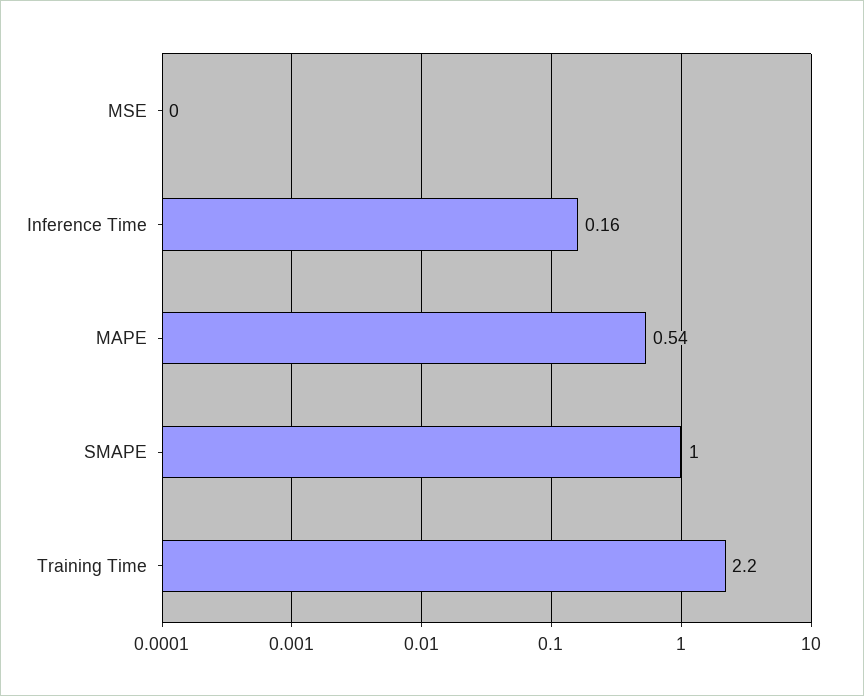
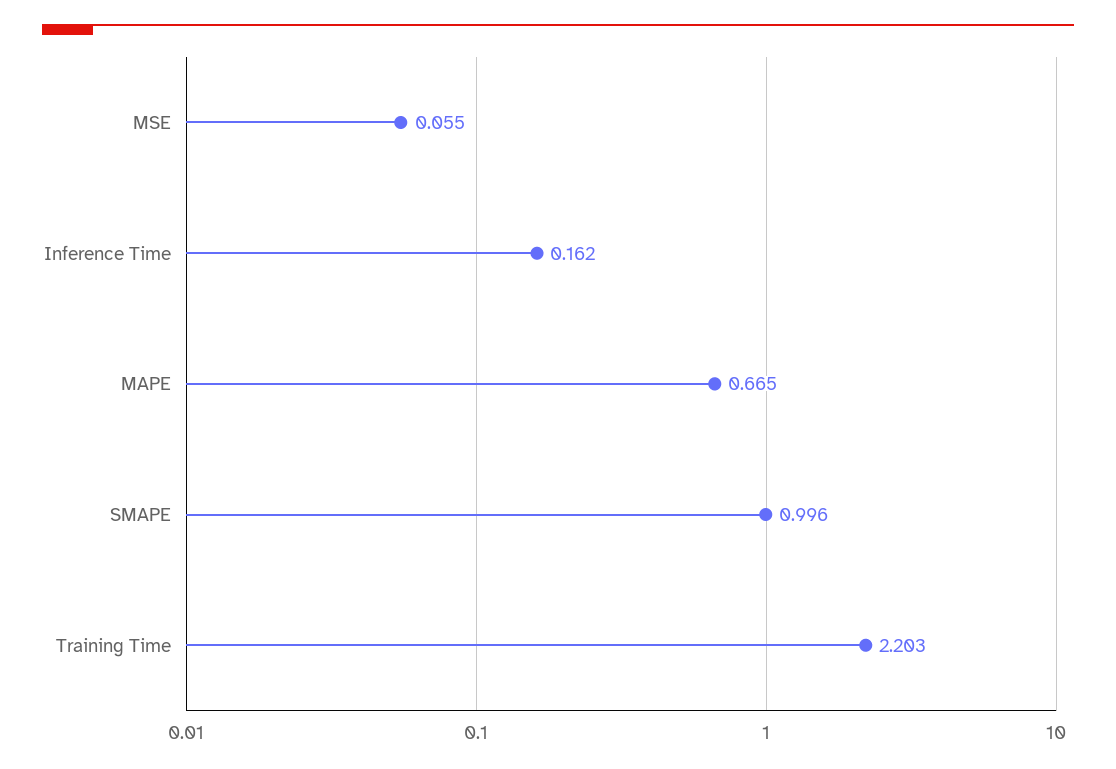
MSE: 0 -> 0.055
MAPE: 0.54 -> 0.665

